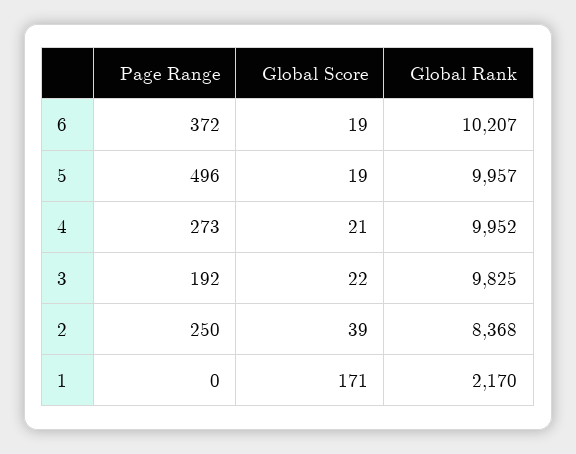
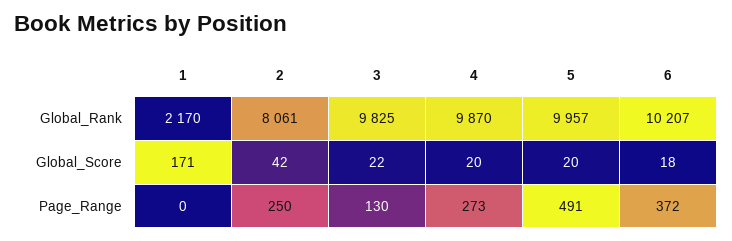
Global Score, 6: 19 -> 18
Page Range, 5: 496 -> 491
Global Score, 5: 19 -> 20
Global Score, 4: 21 -> 20
Global Rank, 4: 9952 -> 9870
Page Range, 3: 192 -> 130
Global Score, 2: 39 -> 42
Global Rank, 2: 8368 -> 8061

